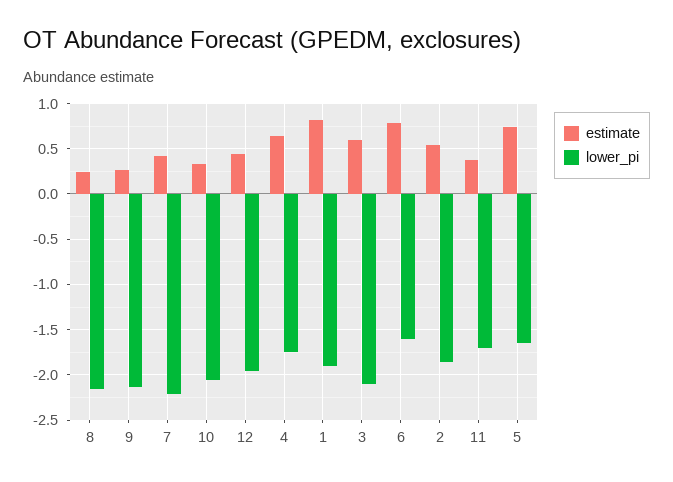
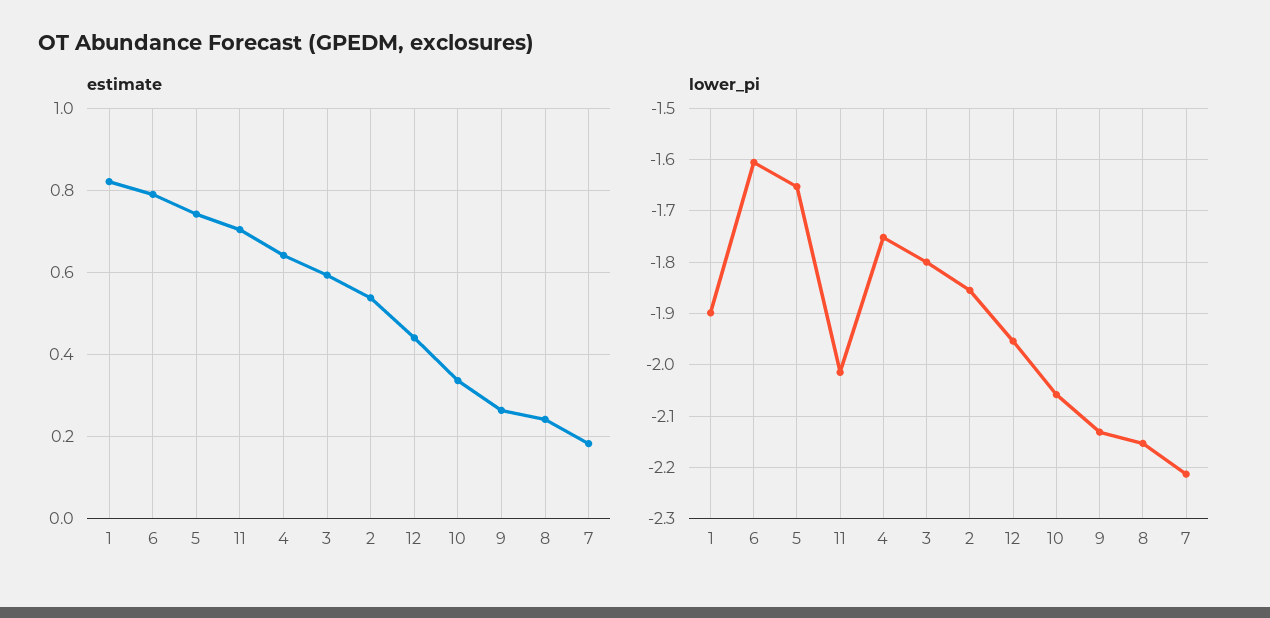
estimate, 7: 0.4 -> 0.18
lower_pi, 3: -2.1 -> -1.8
estimate, 11: 0.4 -> 0.7
lower_pi, 11: -1.7 -> -2.02

